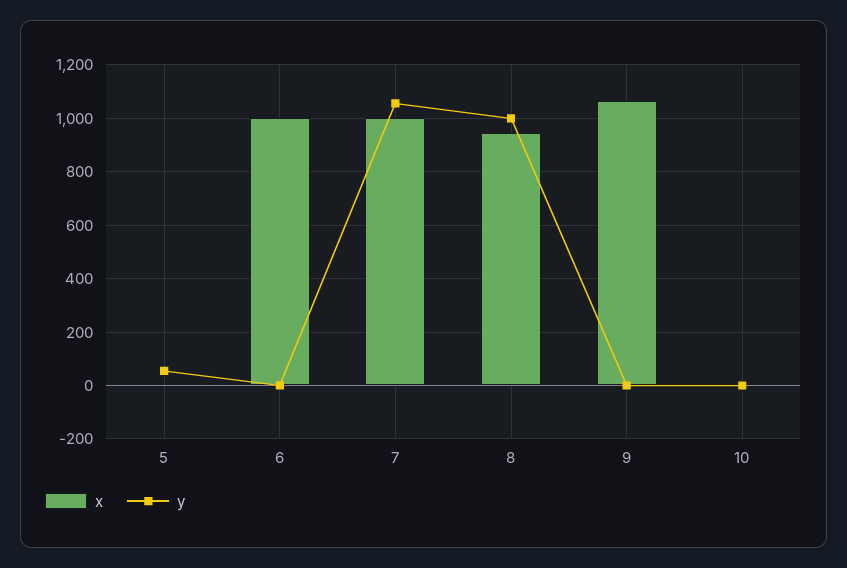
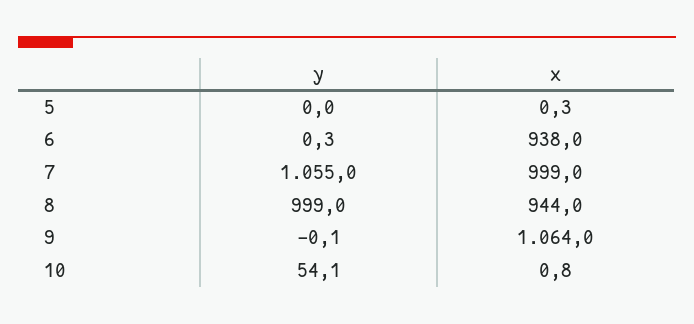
y, 5: 50 -> 0
x, 6: 1000 -> 938
y, 10: 0 -> 54.1

